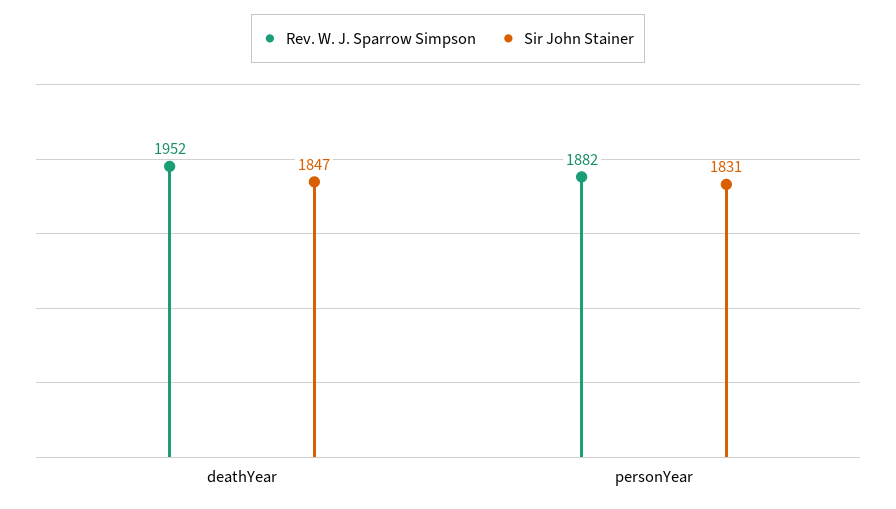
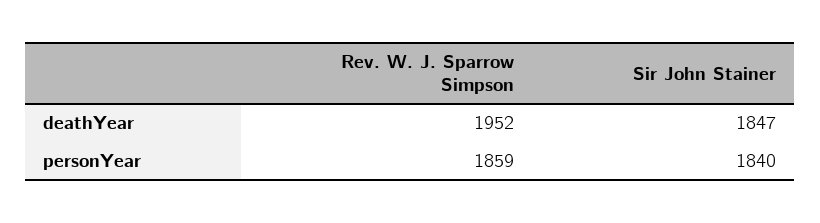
Rev. W. J. Sparrow Simpson, personYear: 1882 -> 1859
Sir John Stainer, personYear: 1831 -> 1840

